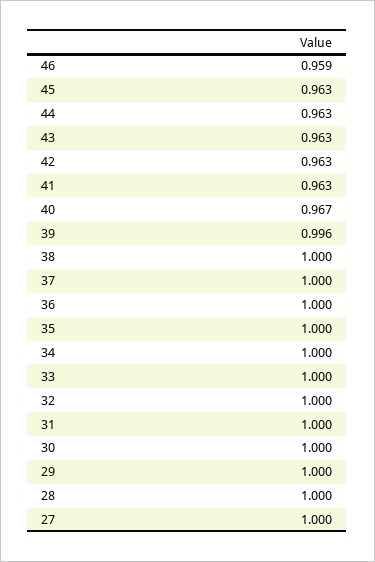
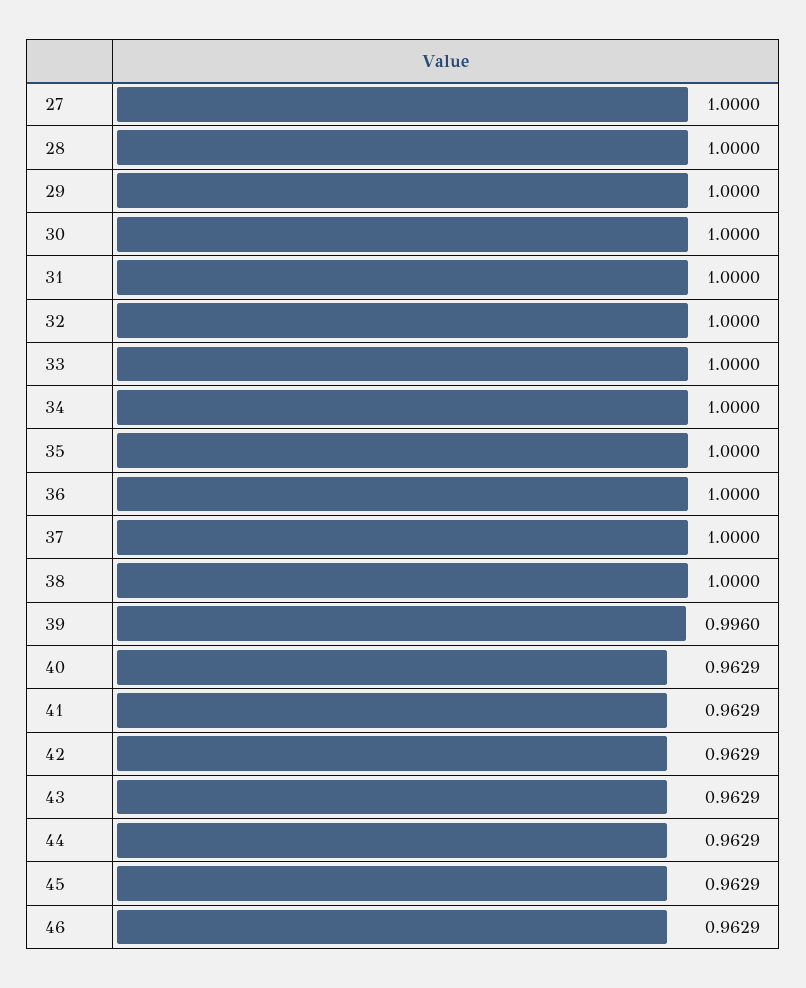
46: 0.959 -> 0.9629
40: 0.967 -> 0.9629

